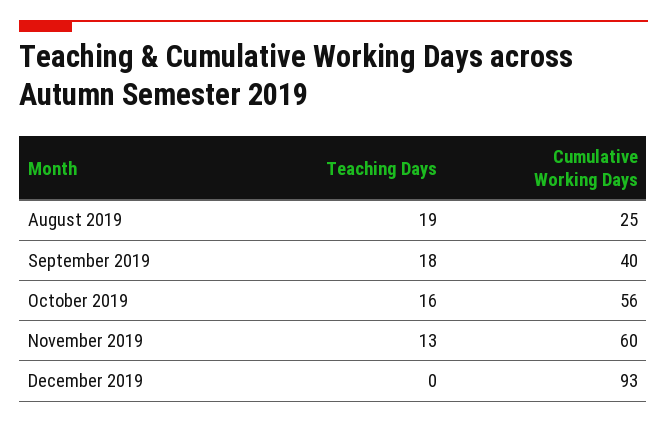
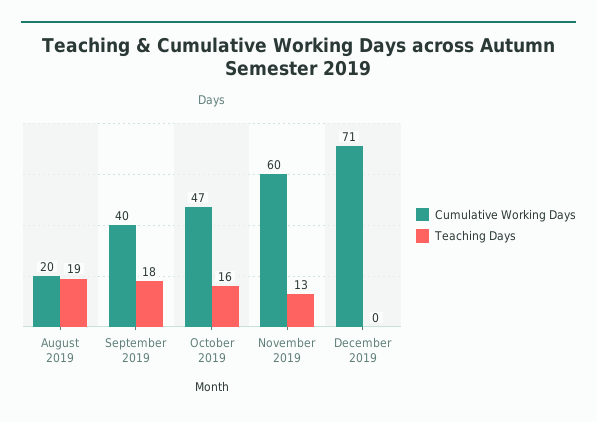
Cumulative Working Days, August 2019: 25 -> 20
Cumulative Working Days, October 2019: 56 -> 47
Cumulative Working Days, December 2019: 93 -> 71

